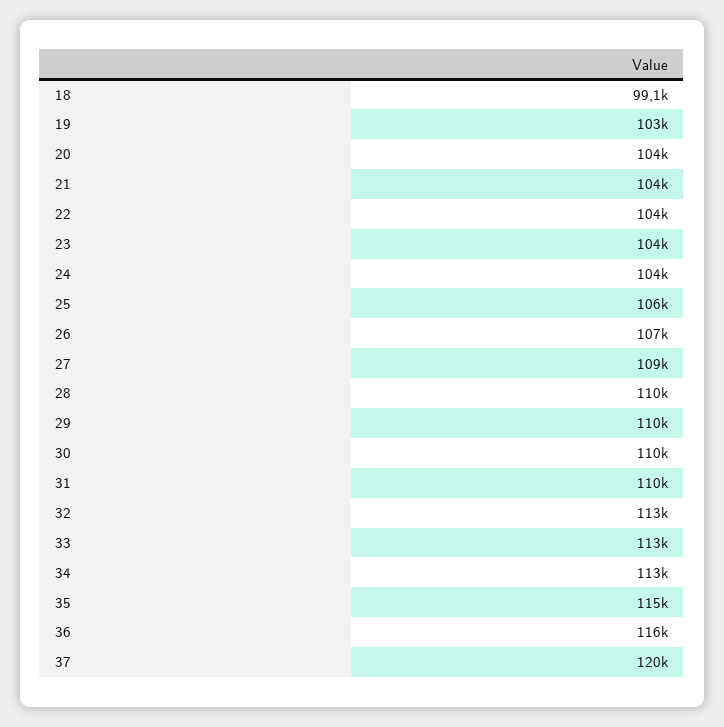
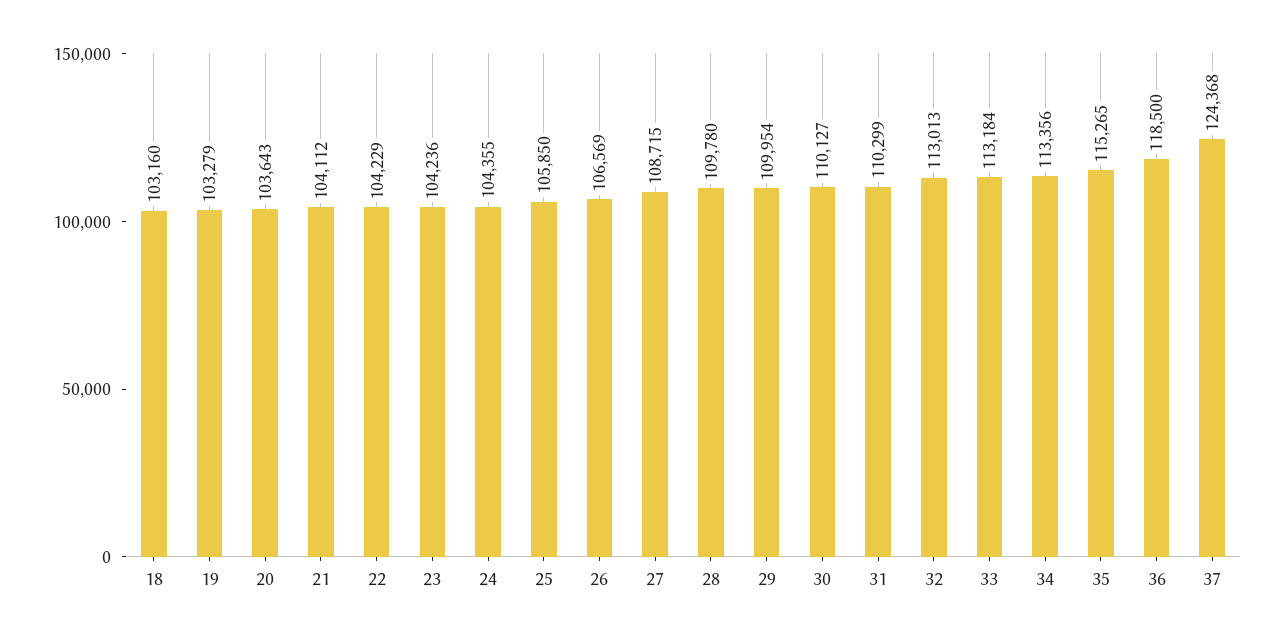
18: 99100 -> 103160
36: 116000 -> 118500
37: 120000 -> 124368

